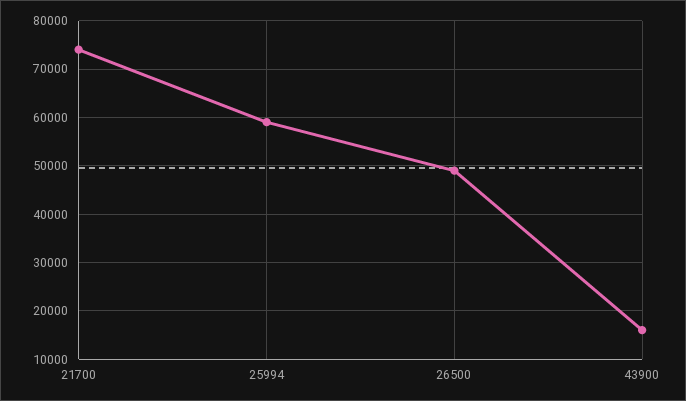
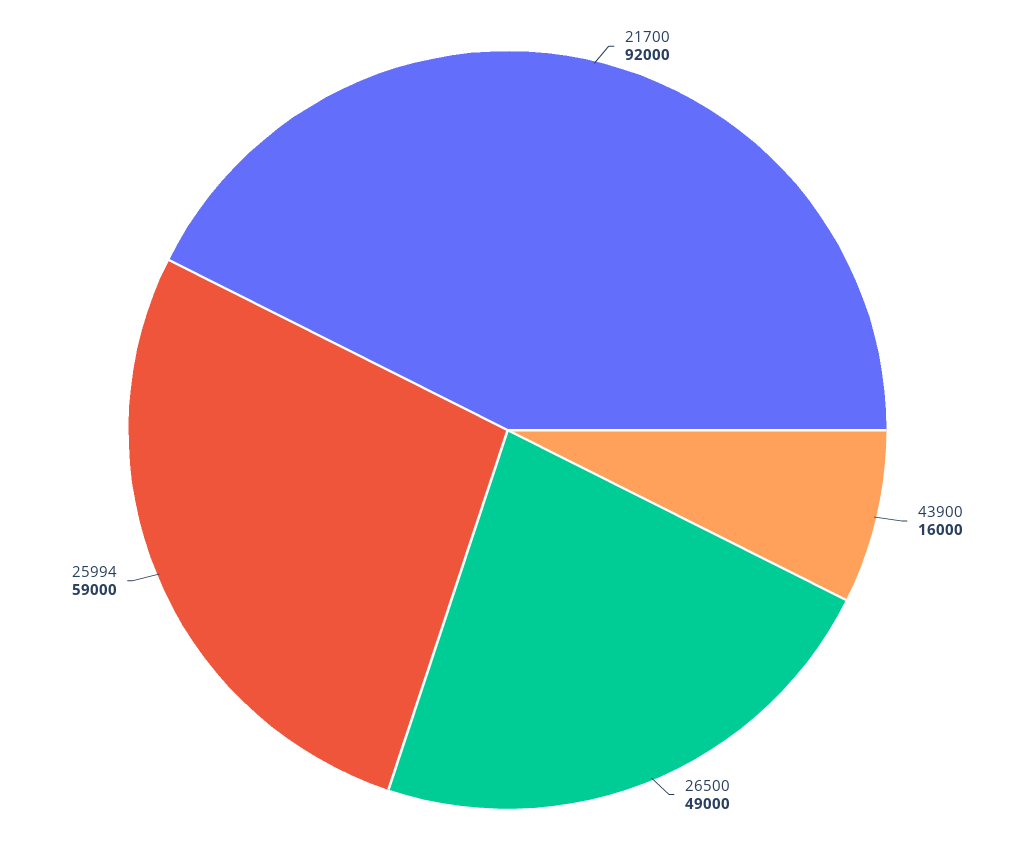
21700: 74000 -> 92000

